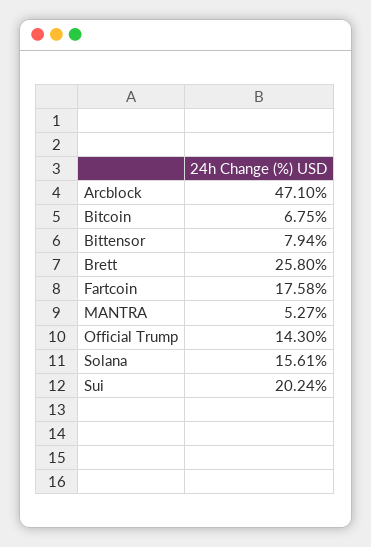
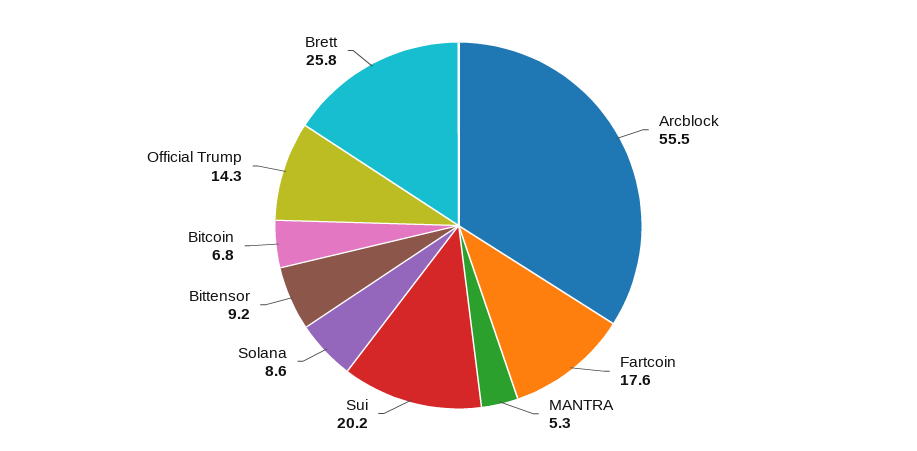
Arcblock: 47.1 -> 55.5
Bittensor: 7.94 -> 9.2
Solana: 15.61 -> 8.6

